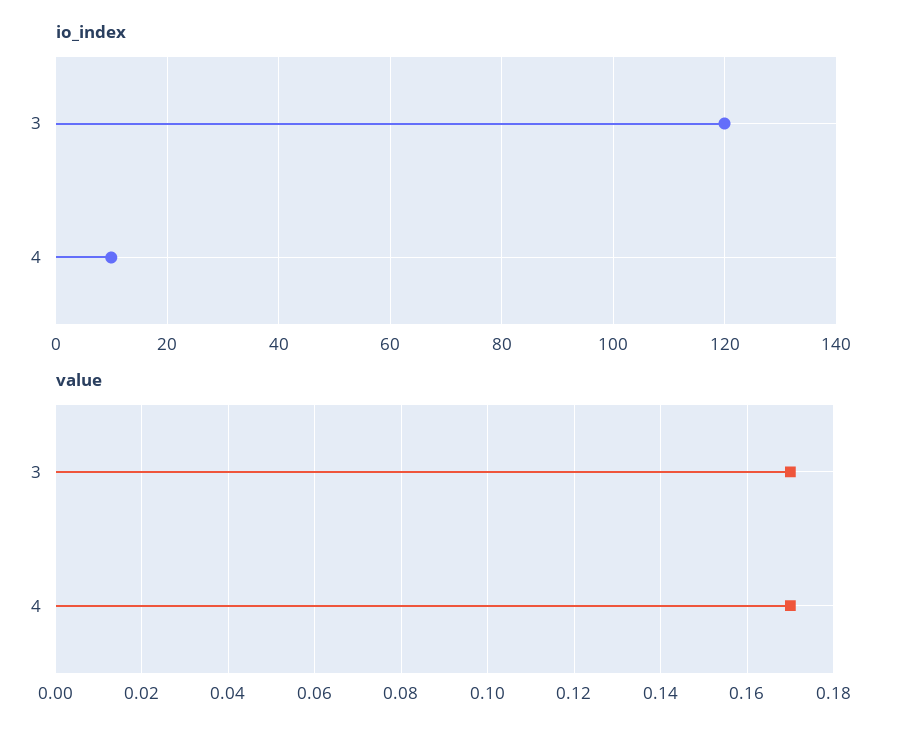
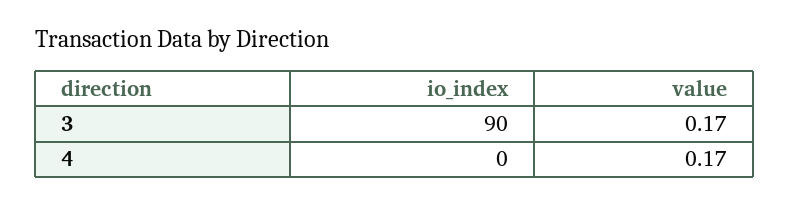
io_index, 3: 120 -> 90
io_index, 4: 10 -> 0

